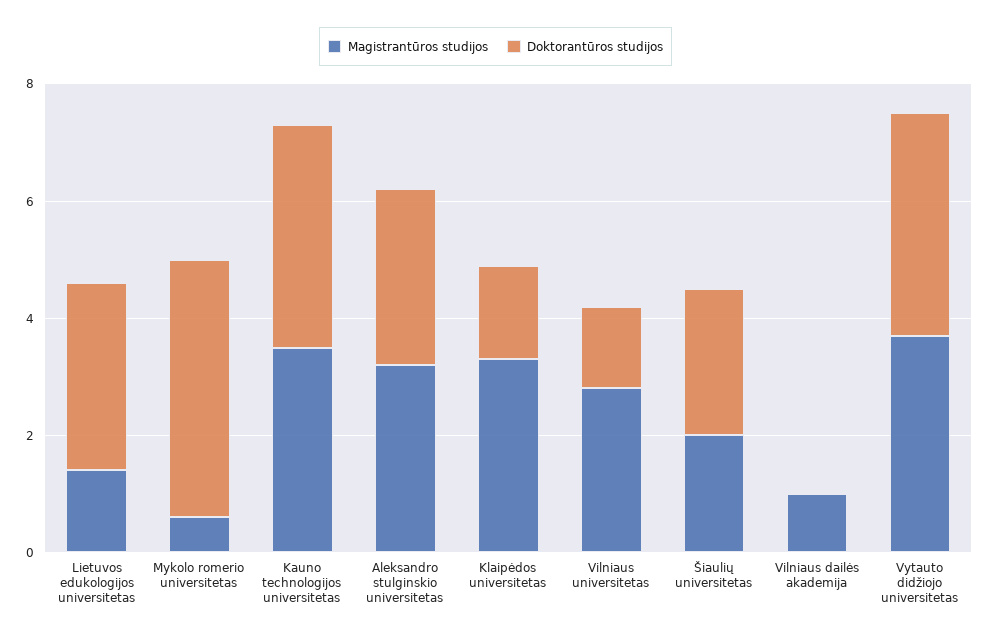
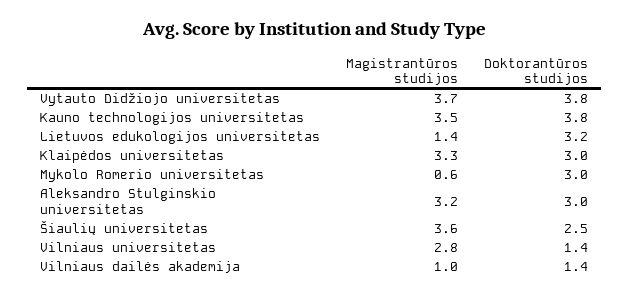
Doktorantūros studijos, Mykolo romerio universitetas: 4.5 -> 3
Doktorantūros studijos, Klaipėdos universitetas: 1.5 -> 3
Magistrantūros studijos, Šiaulių universitetas: 2 -> 3.6
Doktorantūros studijos, Vilniaus dailės akademija: 0 -> 1.4

